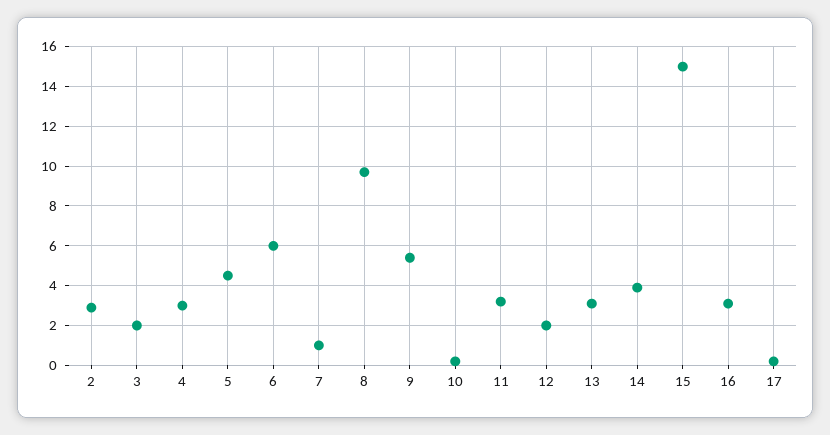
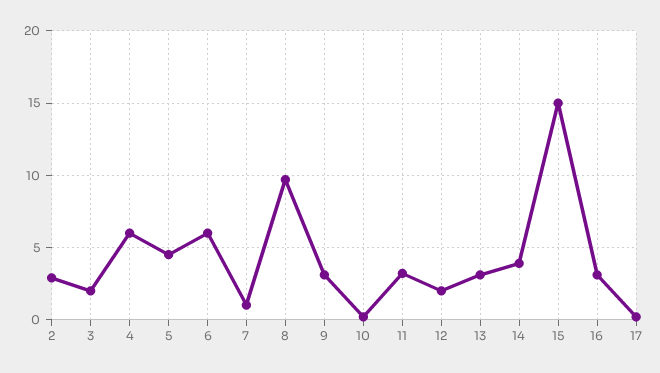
4: 3 -> 6
9: 5.5 -> 3

